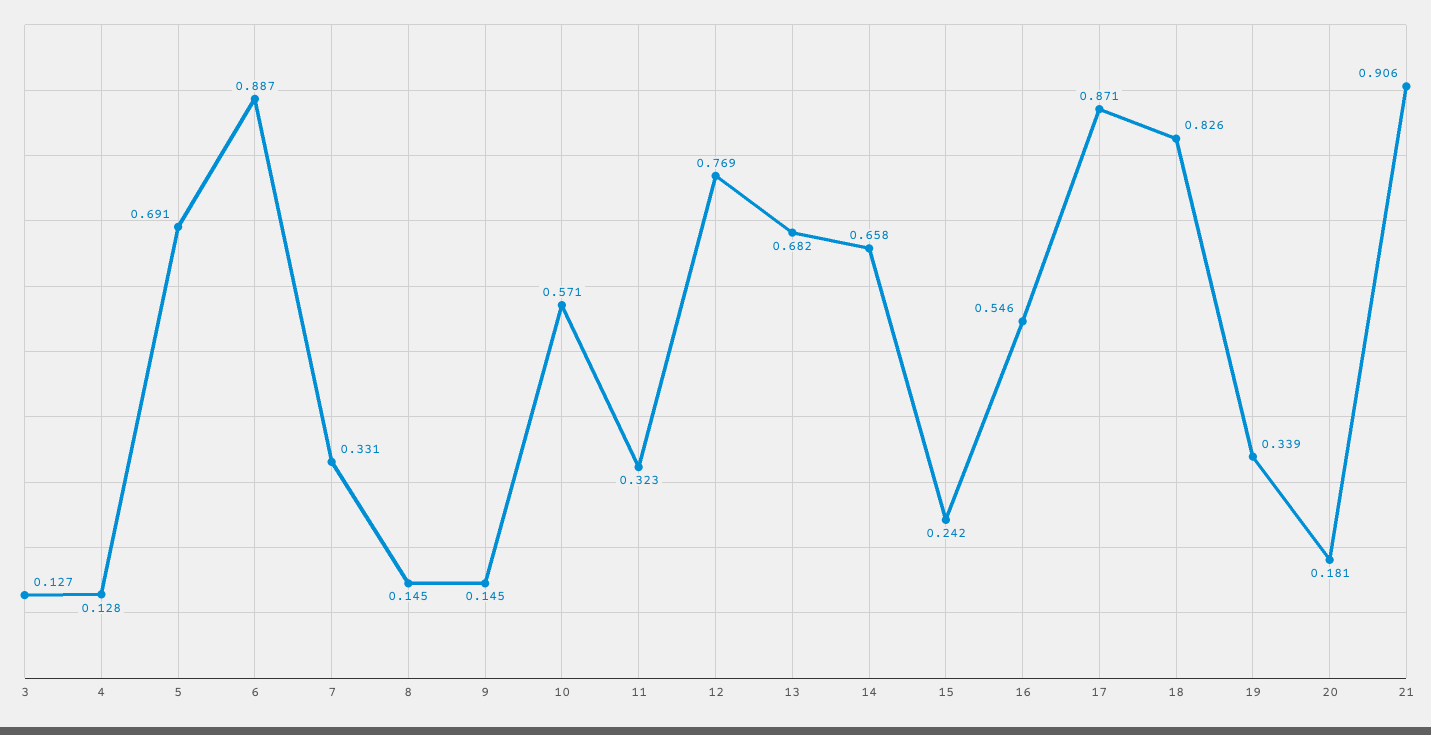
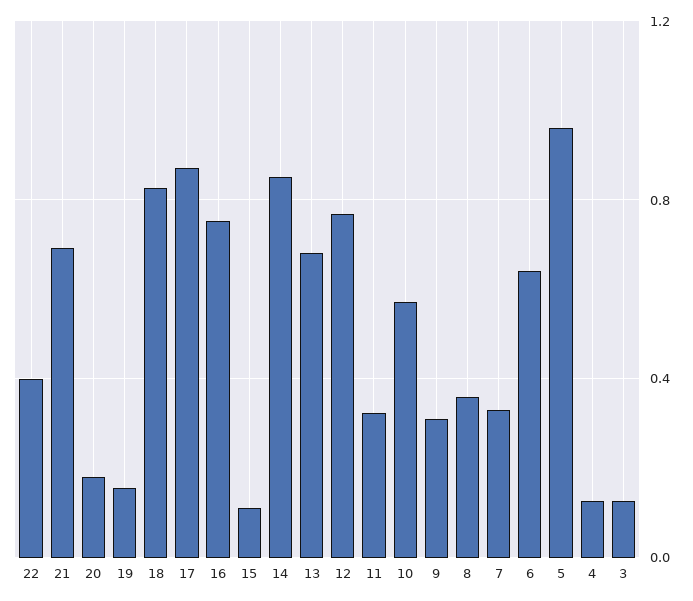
5: 0.691 -> 0.95
6: 0.887 -> 0.65
8: 0.145 -> 0.35
9: 0.145 -> 0.3
14: 0.658 -> 0.85
15: 0.242 -> 0.1
16: 0.546 -> 0.75
19: 0.339 -> 0.15
21: 0.906 -> 0.7
22: none -> 0.4

